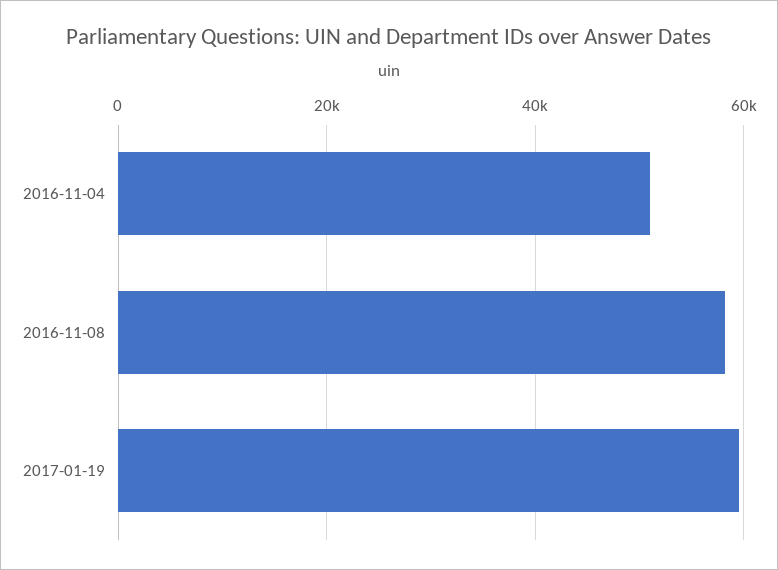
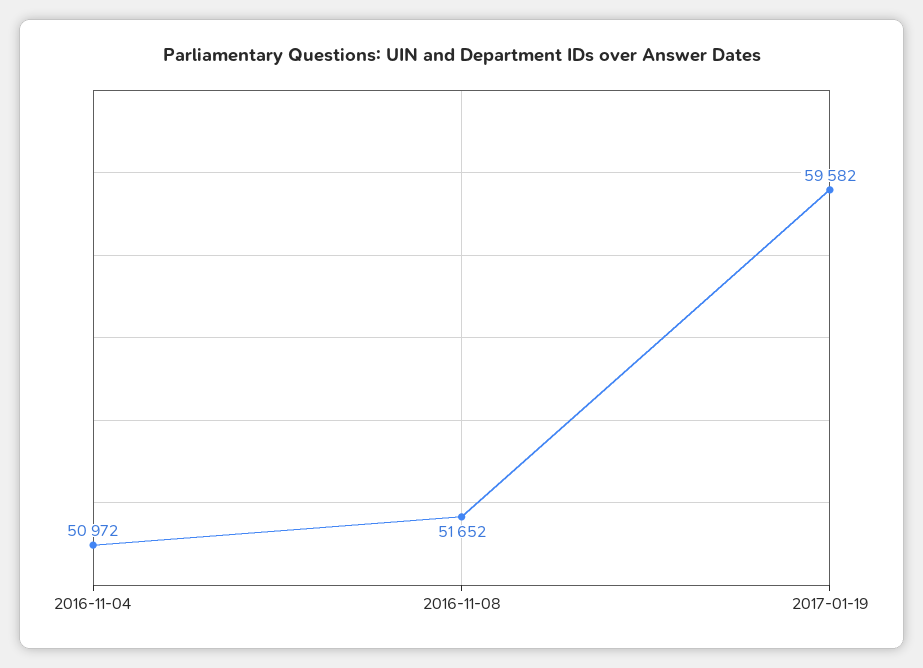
2016-11-08: 58000 -> 51652

